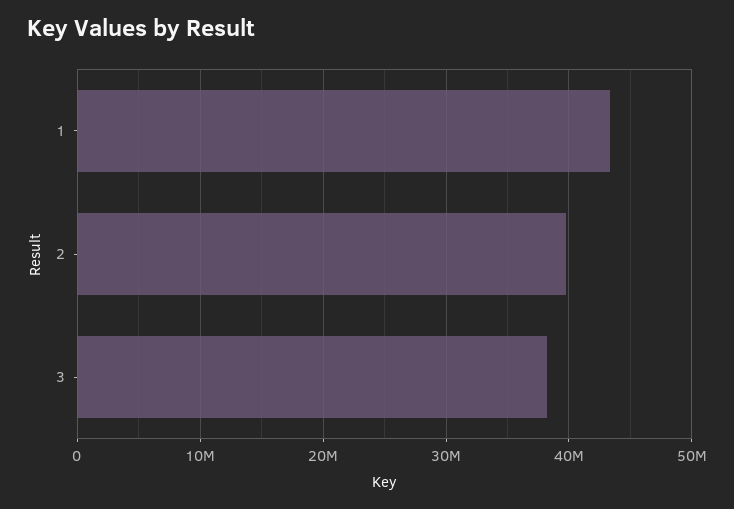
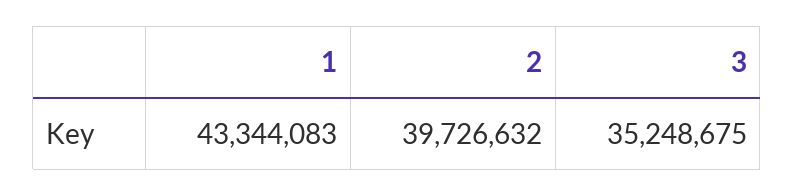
3: 38000000 -> 35248675

